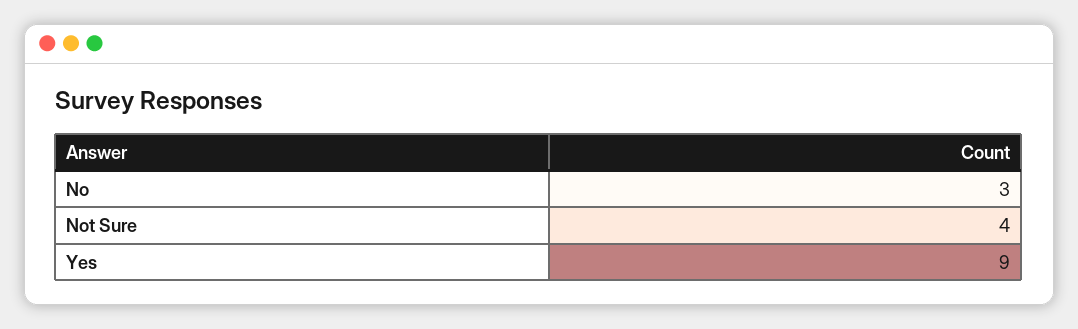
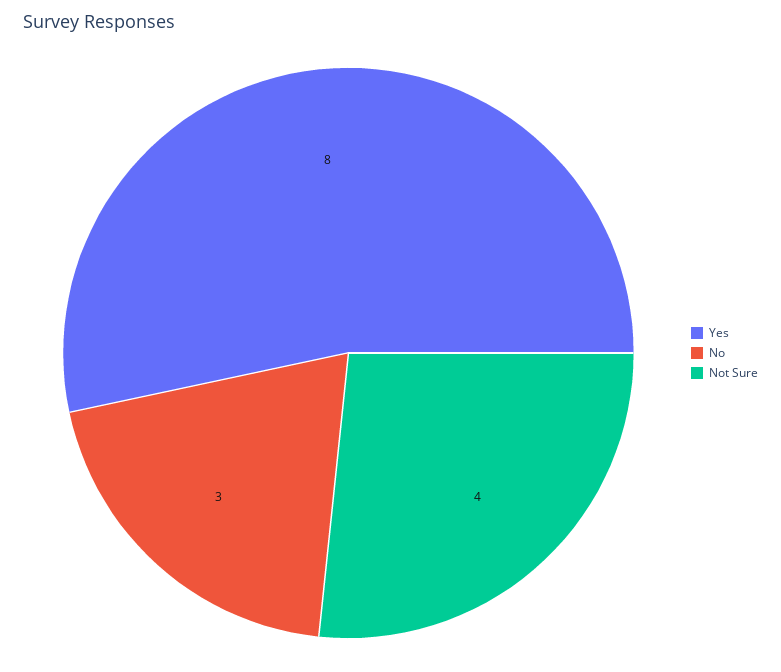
Yes: 9 -> 8

